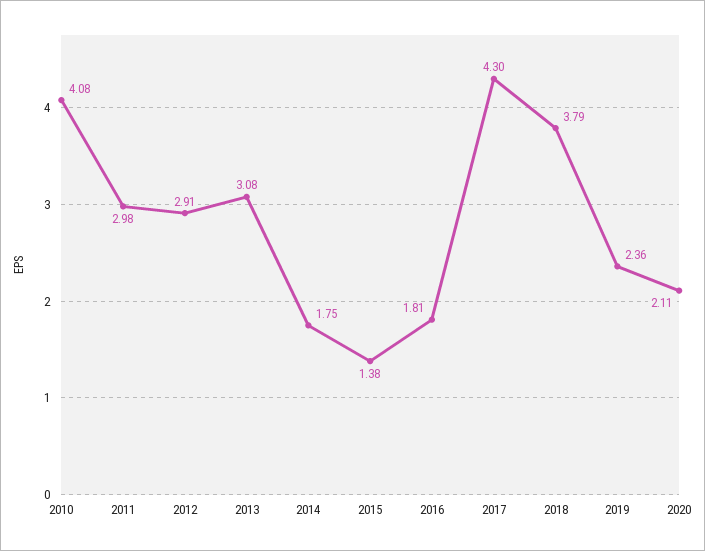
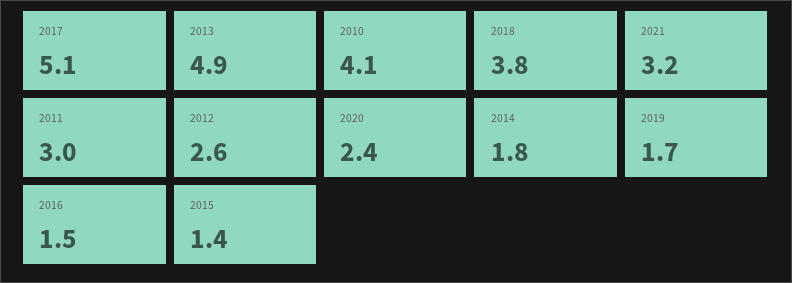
2012: 2.91 -> 2.6
2013: 3.08 -> 4.9
2016: 1.81 -> 1.5
2017: 4.3 -> 5.1
2019: 2.36 -> 1.7
2020: 2.11 -> 2.4
2021: none -> 3.2

